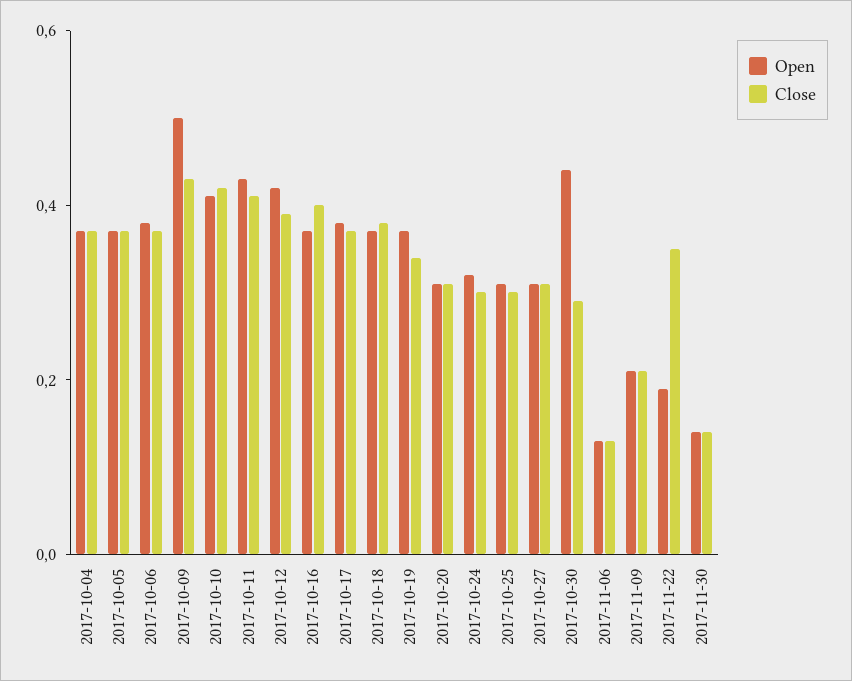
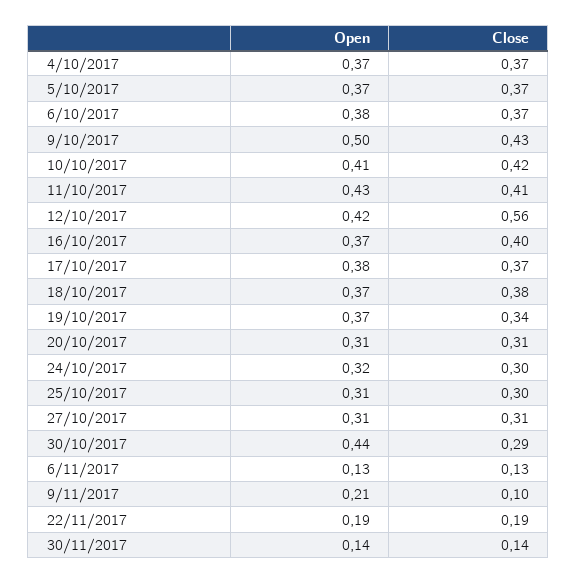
Close, 2017-10-12: 0.4 -> 0.56
Close, 2017-11-09: 0.2 -> 0.1
Close, 2017-11-22: 0.35 -> 0.19

